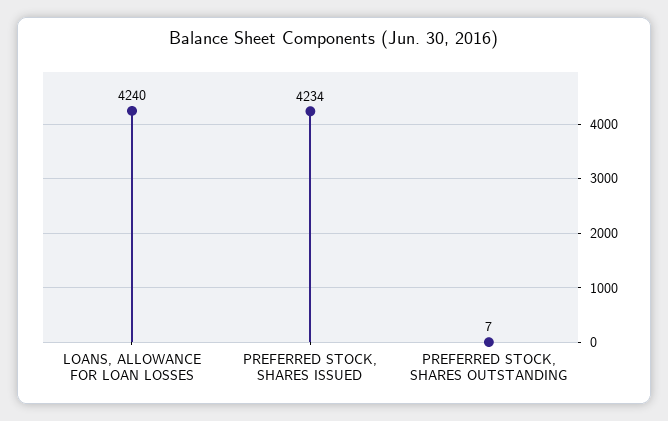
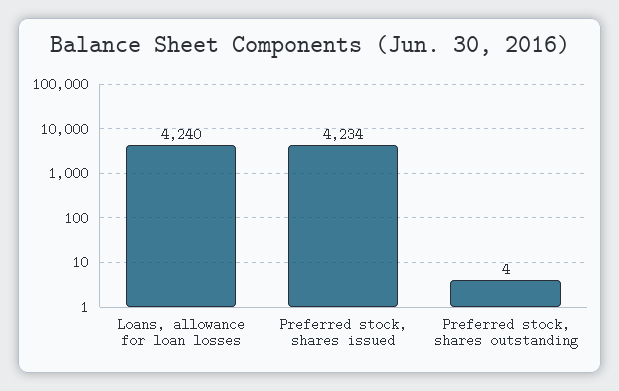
PREFERRED STOCK, SHARES OUTSTANDING: 7 -> 4

